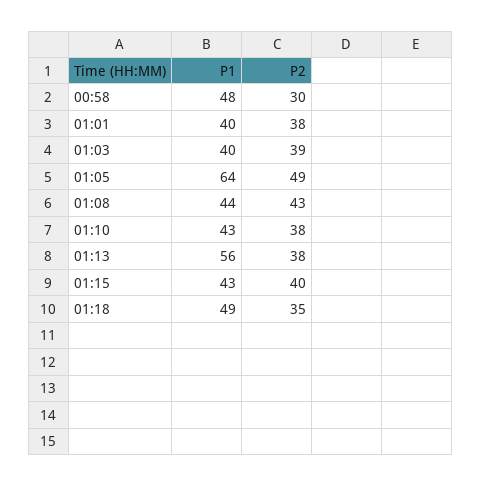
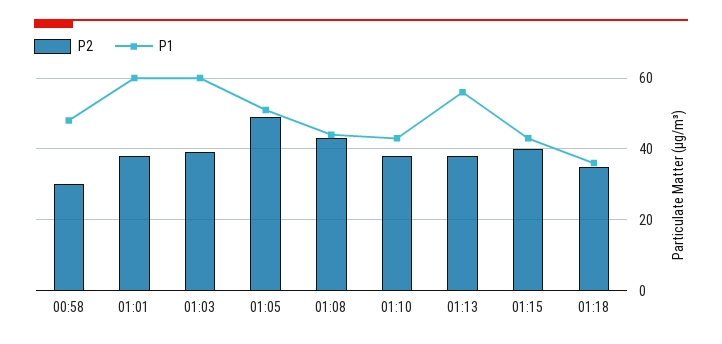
P1, 01:01: 40 -> 60
P1, 01:03: 40 -> 60
P1, 01:05: 64 -> 50
P1, 01:18: 49 -> 35

